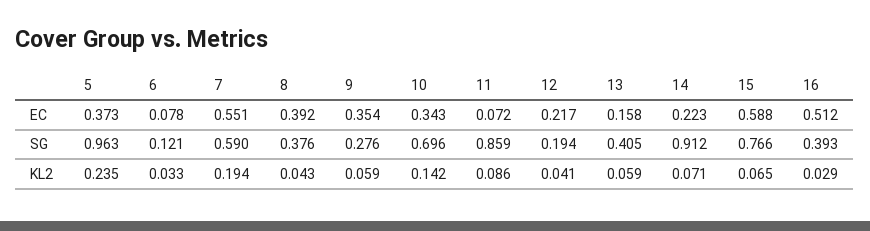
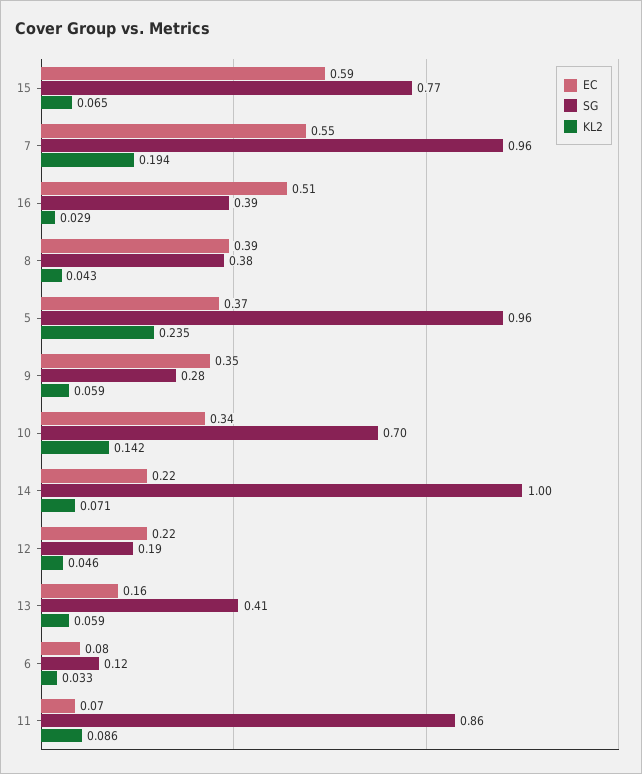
SG, 7: 0.59 -> 0.96
SG, 14: 0.912 -> 1
KL2, 12: 0.041 -> 0.046

